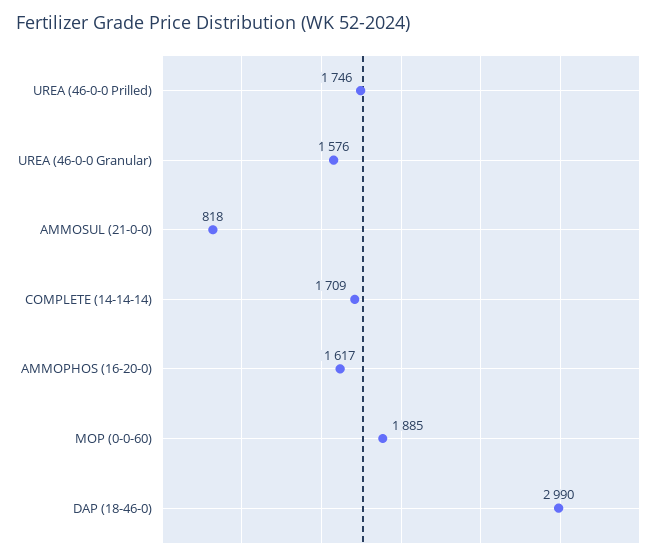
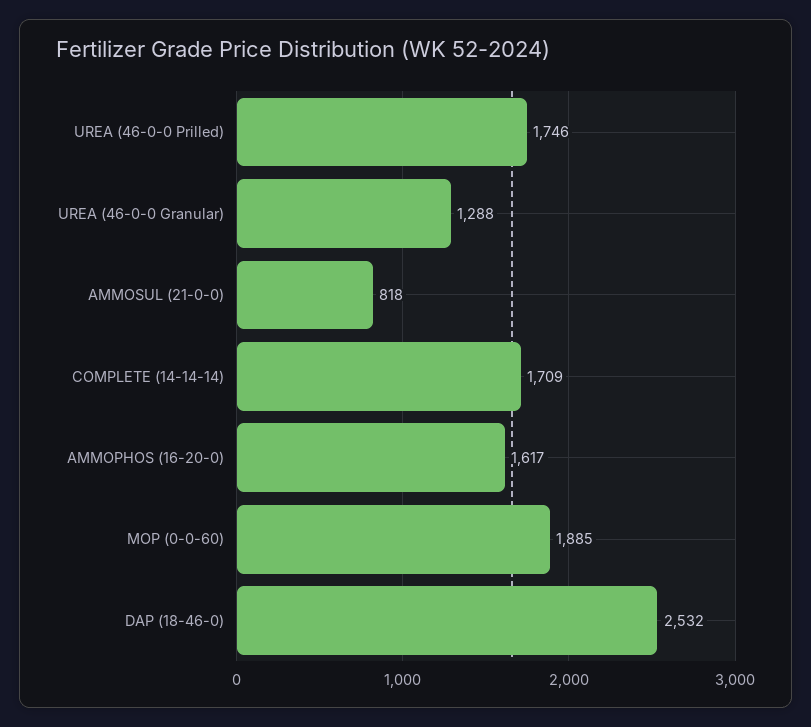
UREA (46-0-0 Granular): 1576 -> 1288
DAP (18-46-0): 2990 -> 2532

